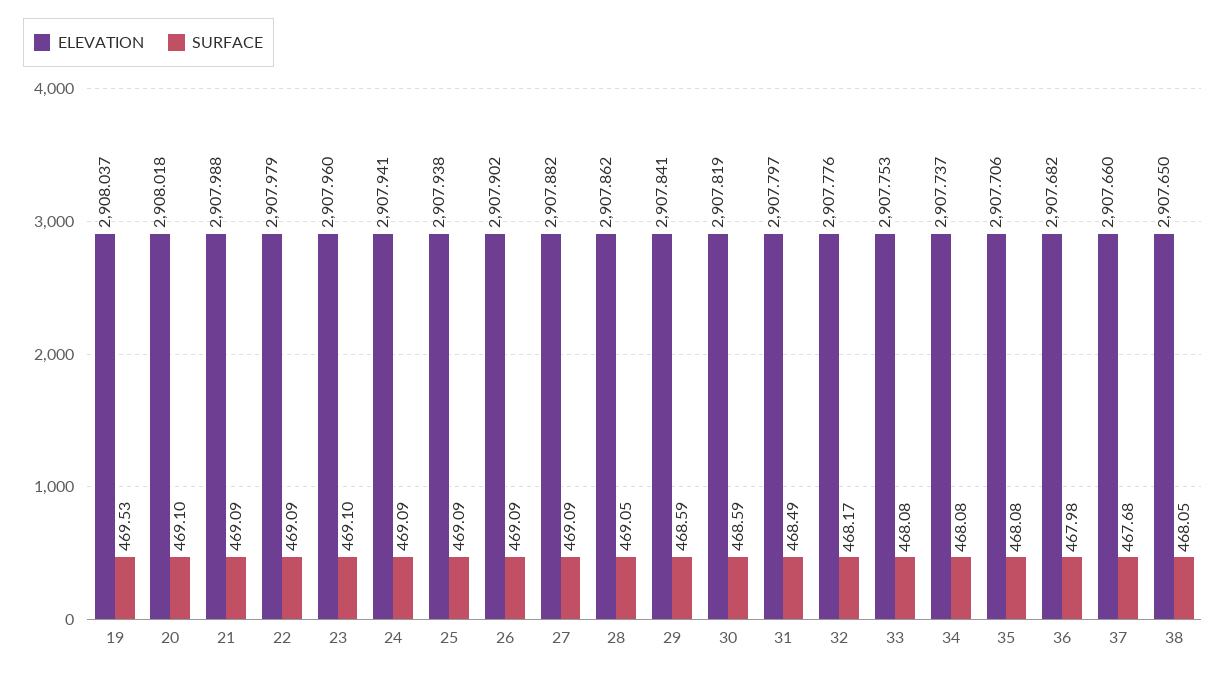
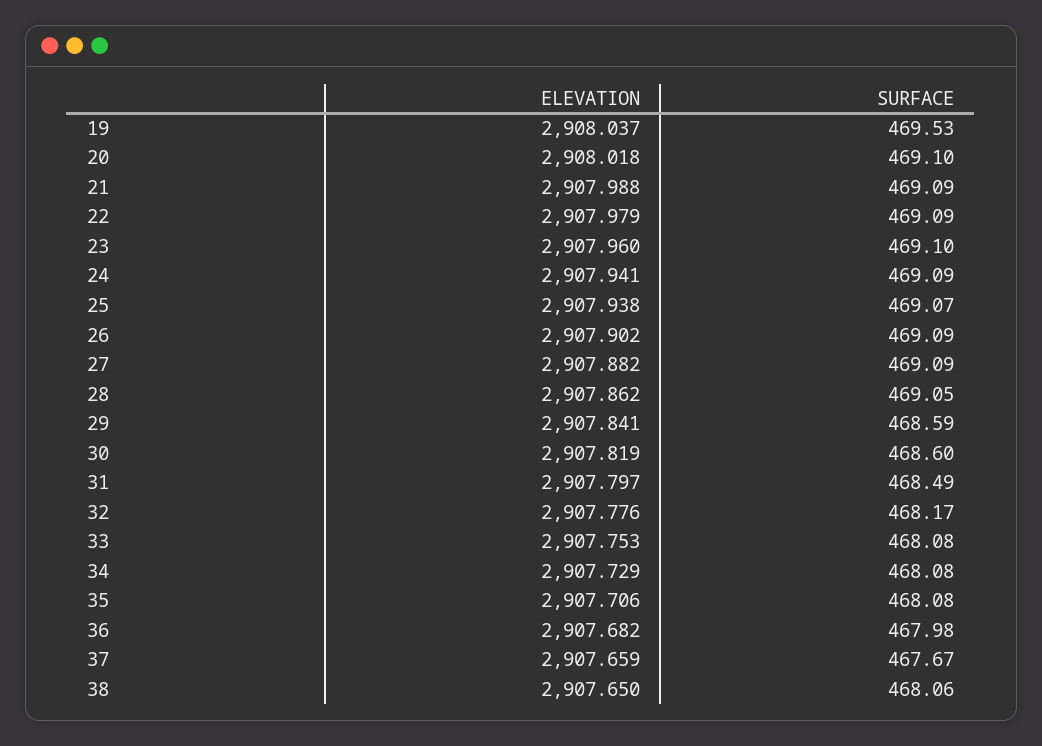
SURFACE, 25: 469.09 -> 469.07
SURFACE, 30: 468.59 -> 468.6
ELEVATION, 34: 2907.737 -> 2907.729
ELEVATION, 37: 2907.66 -> 2907.659
SURFACE, 37: 467.68 -> 467.67
SURFACE, 38: 468.05 -> 468.06

